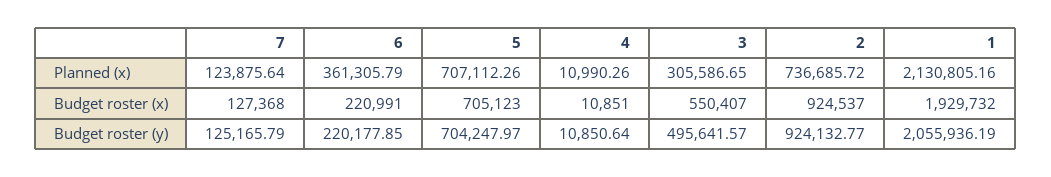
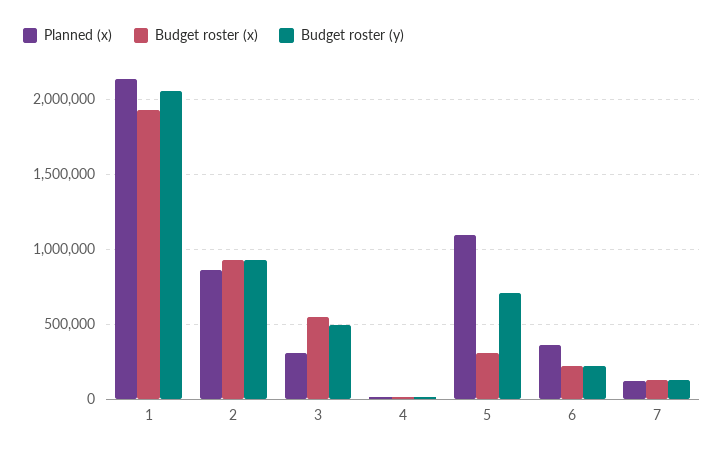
Planned (x), 5: 707112.26 -> 1100000
Planned (x), 2: 736685.72 -> 850000
Budget roster (x), 5: 705123 -> 300000

